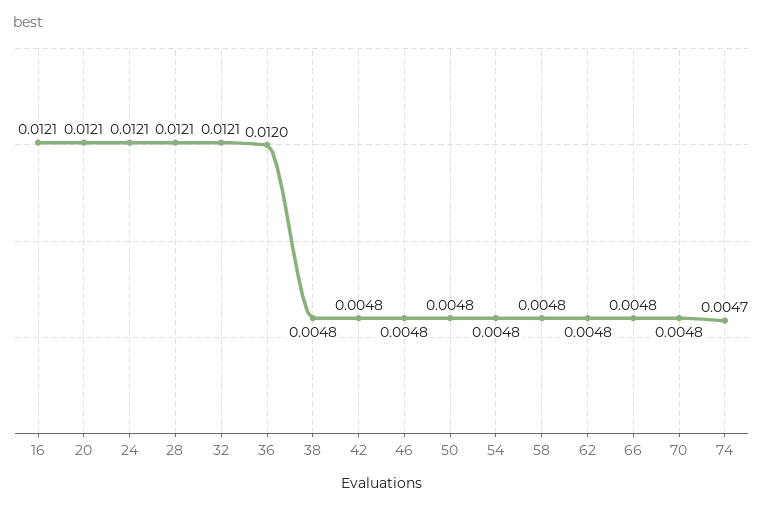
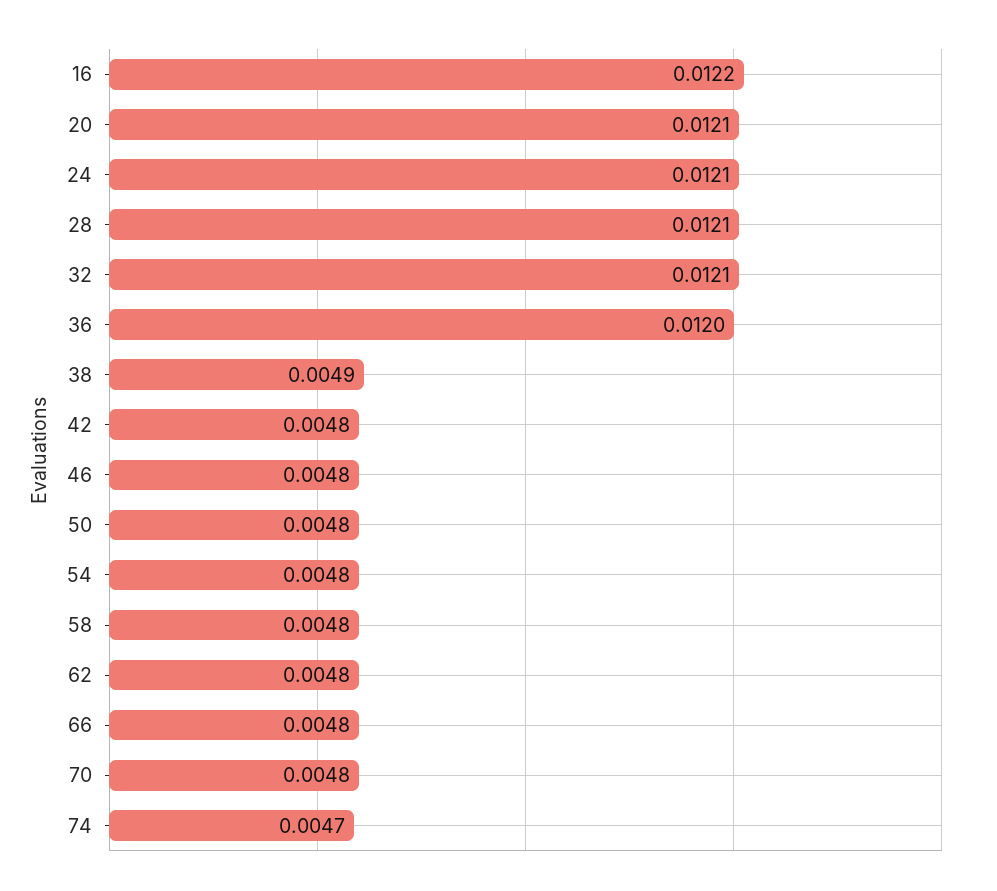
16: 0.0121 -> 0.0122
38: 0.0048 -> 0.0049

